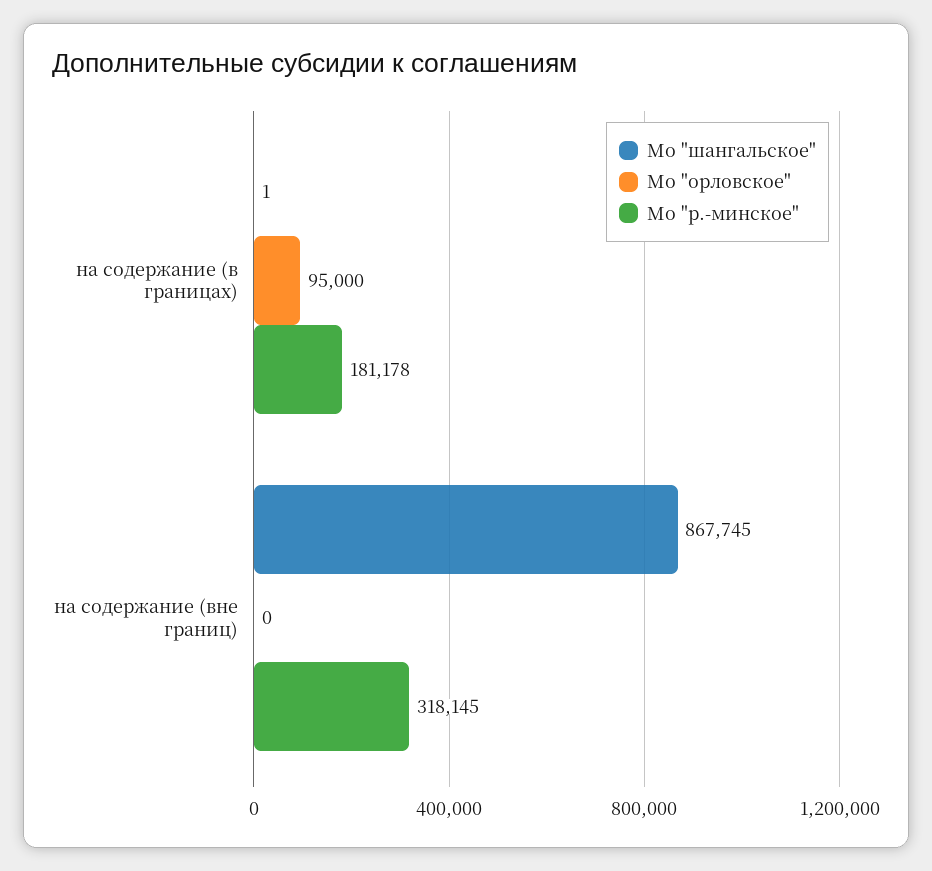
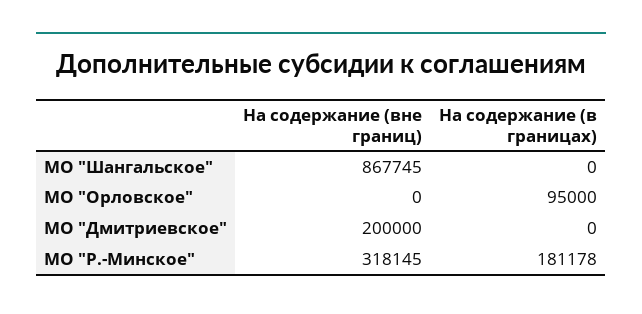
Мо "шангальское", на содержание (в границах): 1 -> 0
МО "Дмитриевское", на содержание (вне границ): none -> 200000
МО "Дмитриевское", на содержание (в границах): none -> 0

